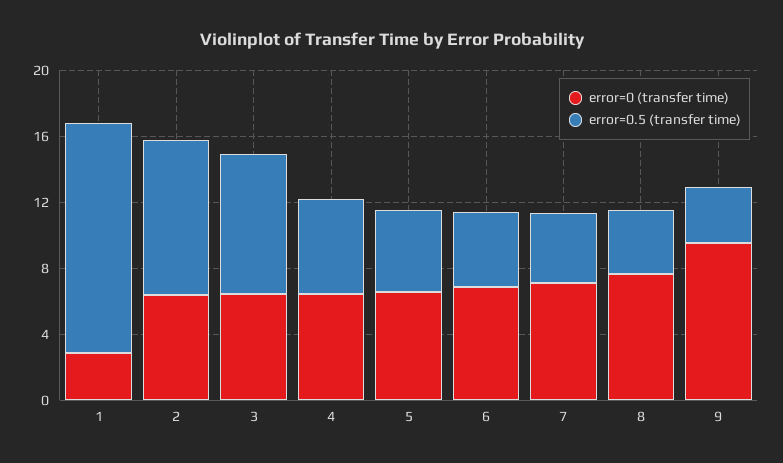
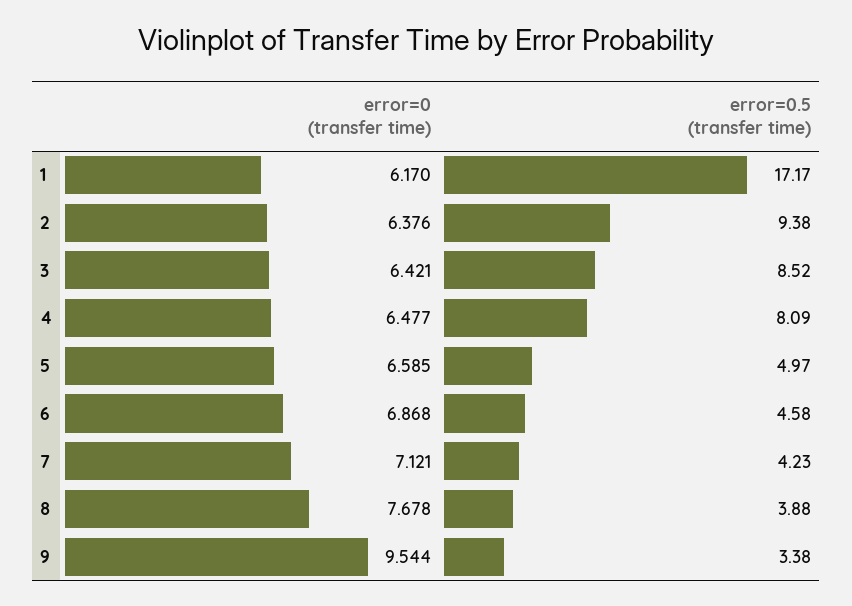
error=0 (transfer time), 1: 3 -> 6.17
error=0.5 (transfer time), 1: 14 -> 17.17
error=0.5 (transfer time), 4: 6 -> 8.09

